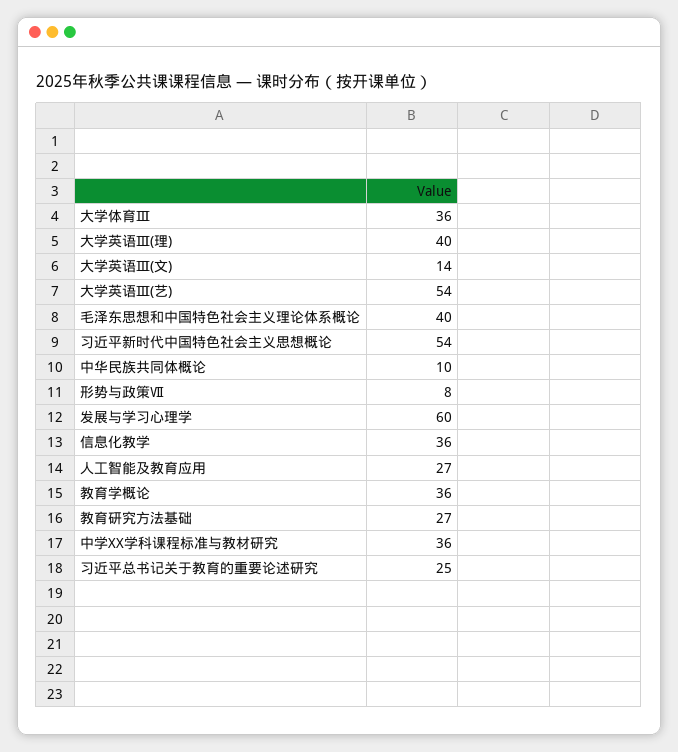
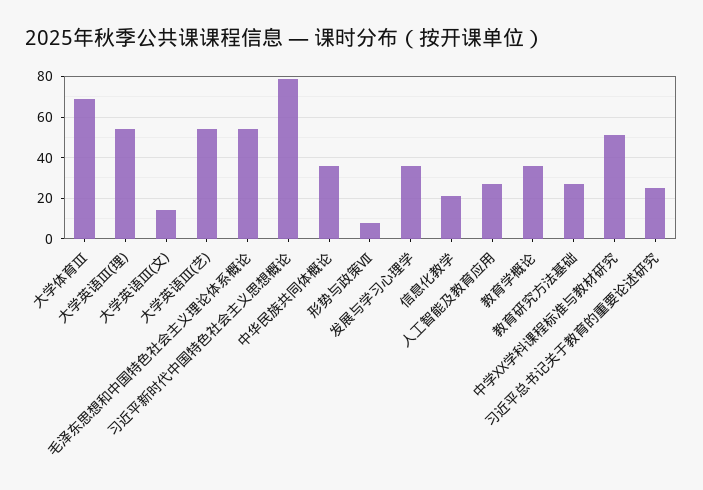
大学体育Ⅲ: 36 -> 70
大学英语Ⅲ(理): 40 -> 55
毛泽东思想和中国特色社会主义理论体系概论: 40 -> 55
习近平新时代中国特色社会主义思想概论: 54 -> 80
中华民族共同体概论: 10 -> 35
发展与学习心理学: 60 -> 35
信息化教学: 36 -> 20
中学XX学科课程标准与教材研究: 36 -> 50

